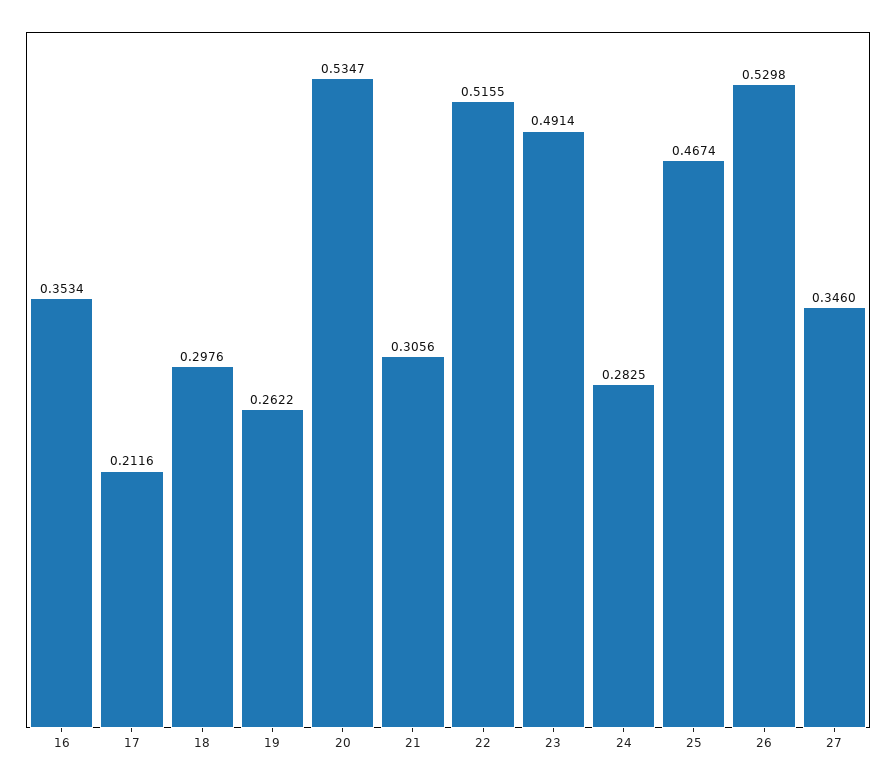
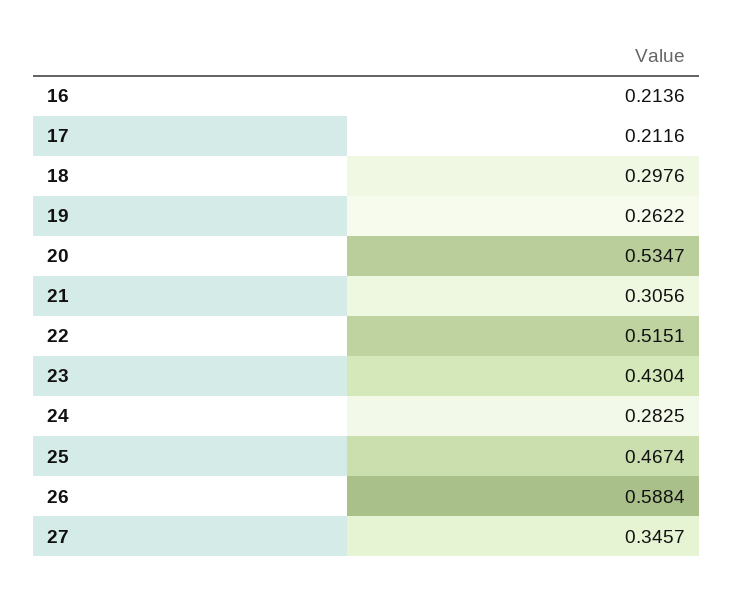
16: 0.3534 -> 0.2136
22: 0.5155 -> 0.5151
23: 0.4914 -> 0.4304
26: 0.5298 -> 0.5884
27: 0.346 -> 0.3457

